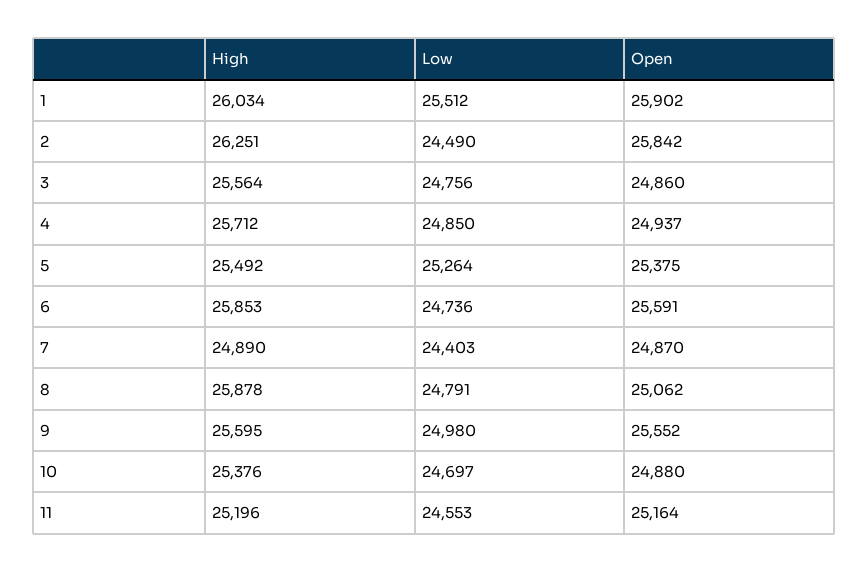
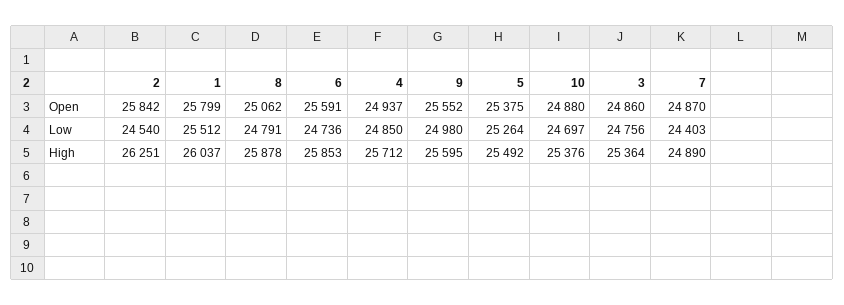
High, 1: 26034 -> 26037
Open, 1: 25902 -> 25799
Low, 2: 24490 -> 24540
High, 3: 25564 -> 25364
High, 11: 25196 -> none
Low, 11: 24553 -> none
Open, 11: 25164 -> none

